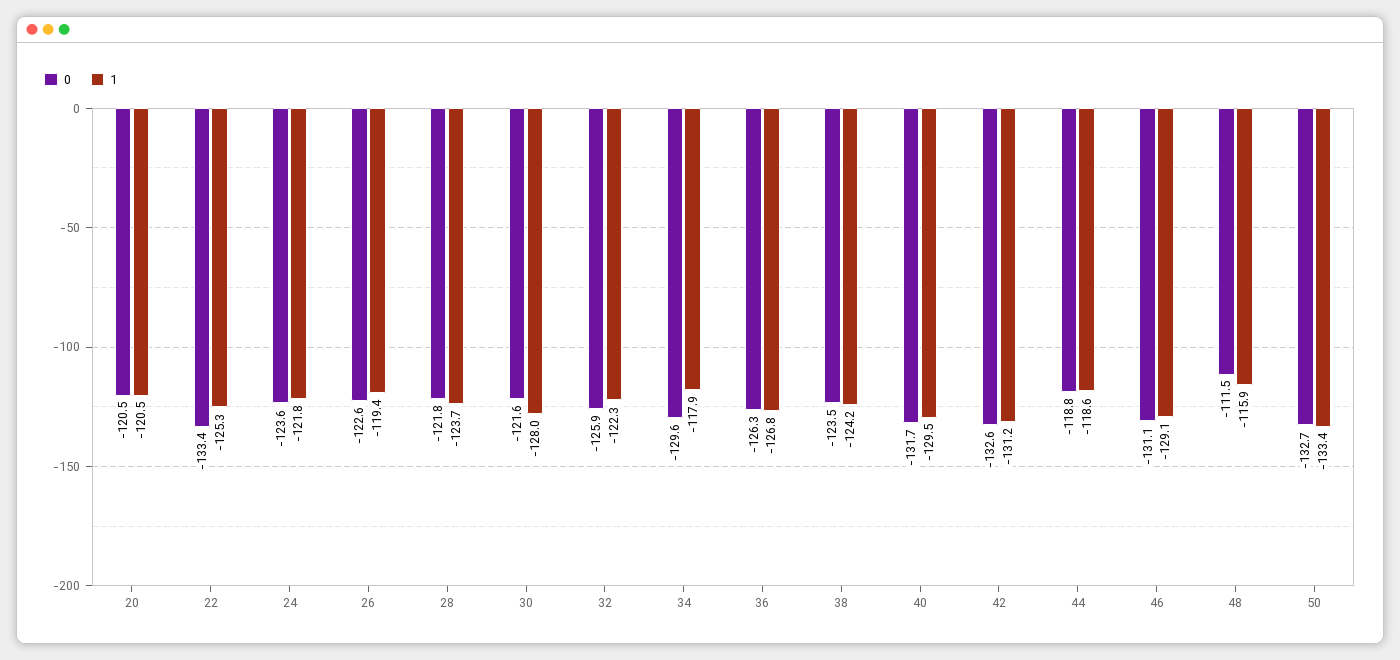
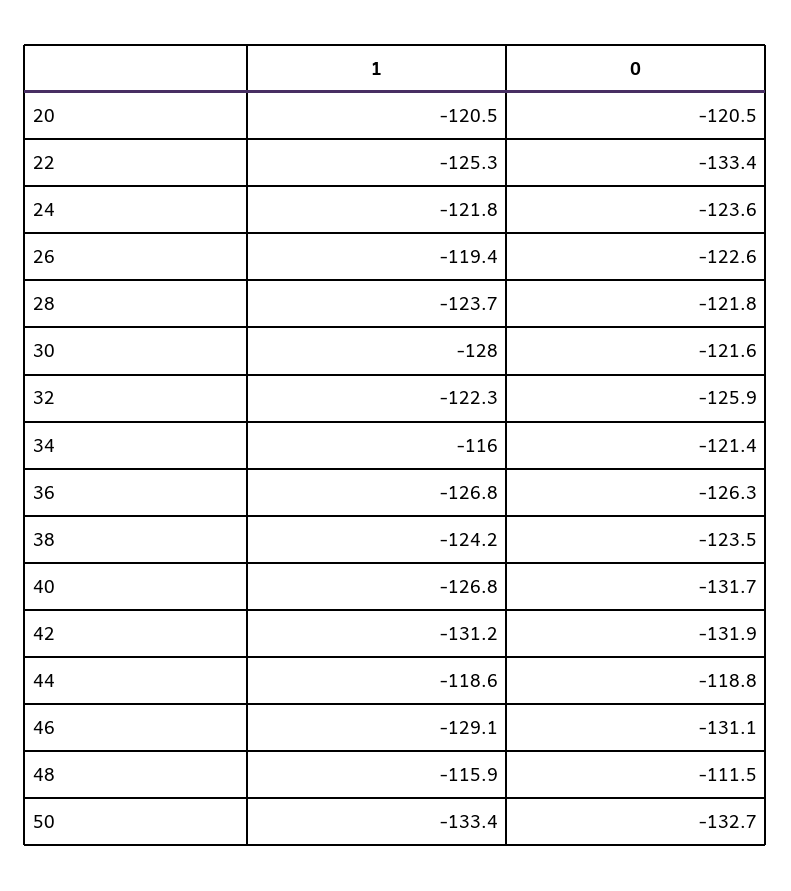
0, 34: -129.6 -> -121.4
1, 34: -117.9 -> -116
1, 40: -129.5 -> -126.8
0, 42: -132.6 -> -131.9

